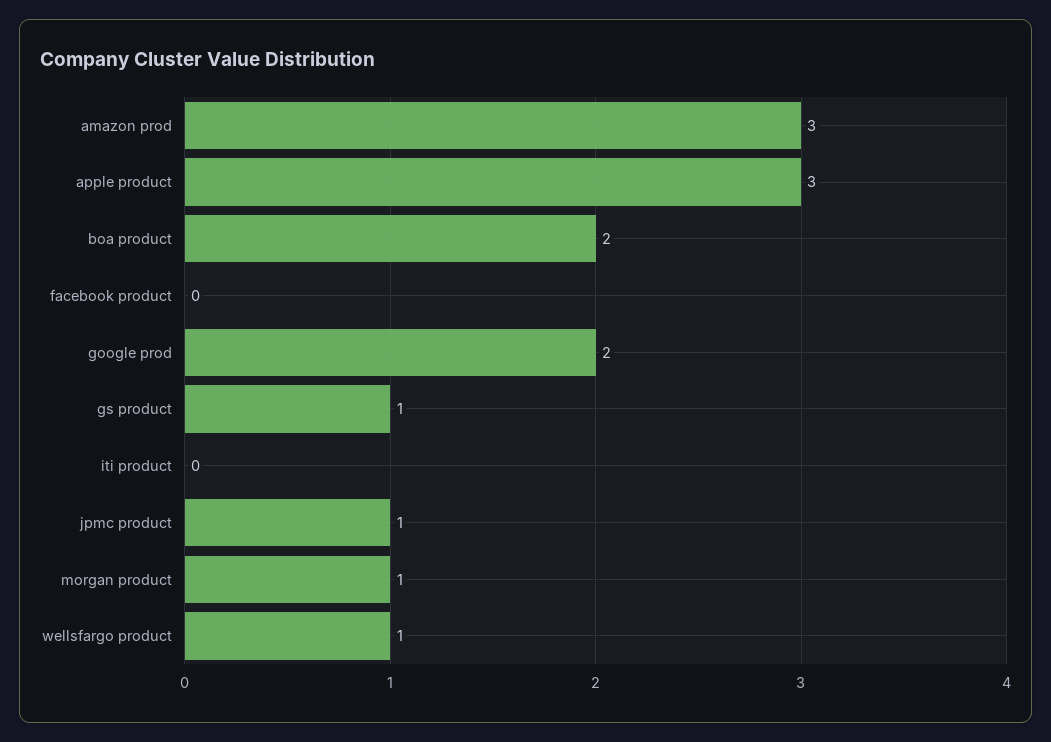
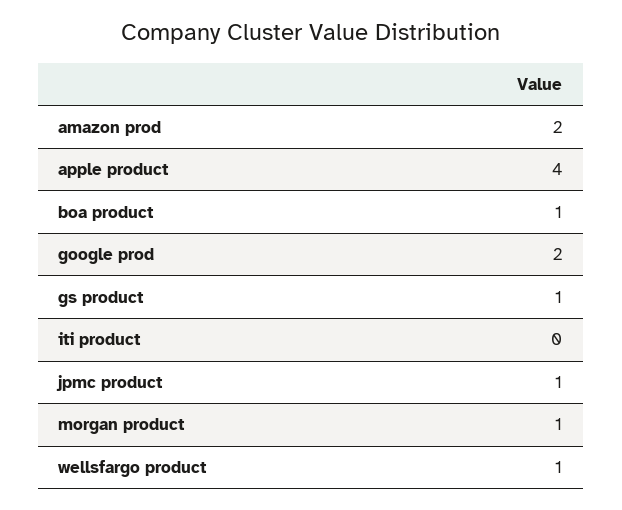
amazon prod: 3 -> 2
apple product: 3 -> 4
boa product: 2 -> 1
facebook product: 0 -> none

